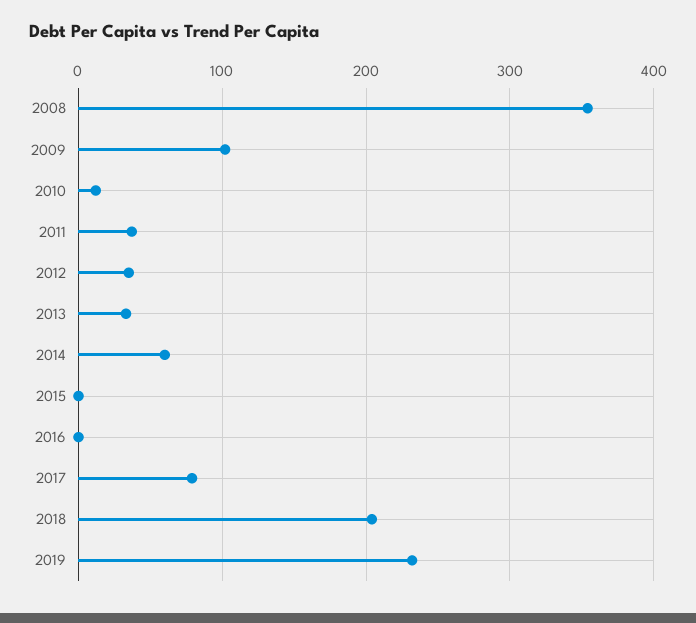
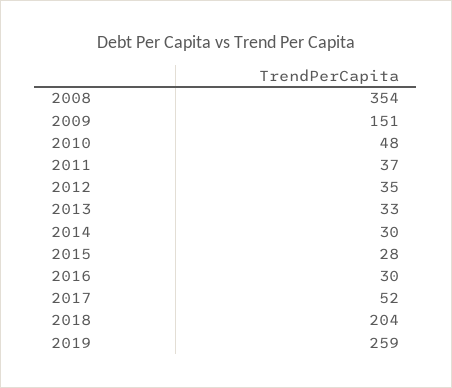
2009: 100 -> 151
2010: 10 -> 48
2014: 60 -> 30
2015: 0 -> 28
2016: 0 -> 30
2017: 80 -> 52
2019: 230 -> 259

